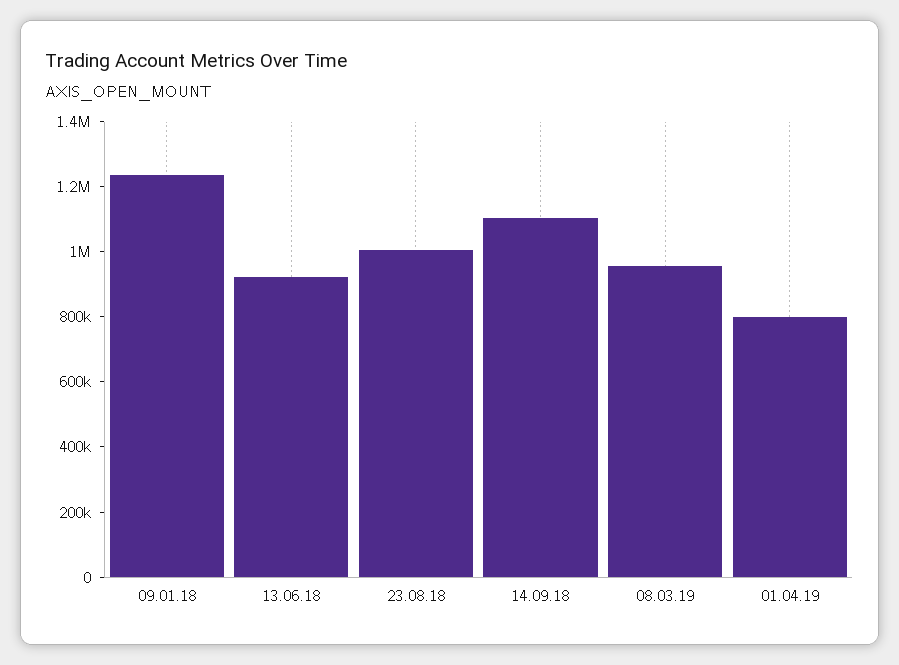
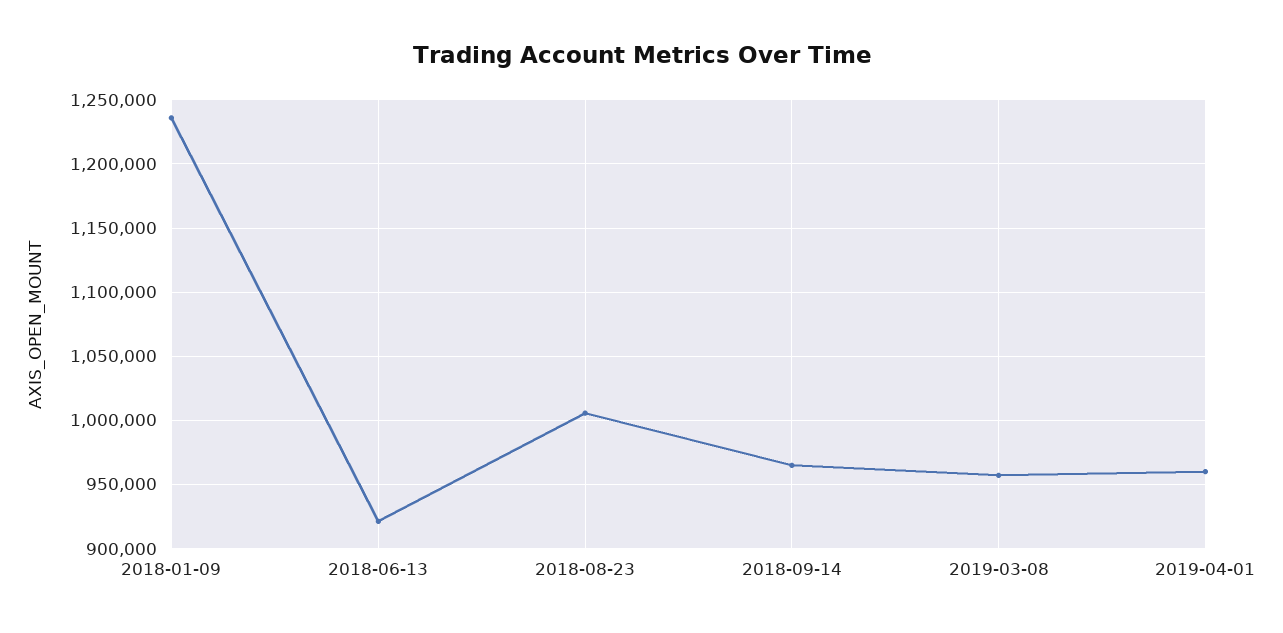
14.09.18: 1100000 -> 965000
01.04.19: 800000 -> 960000

